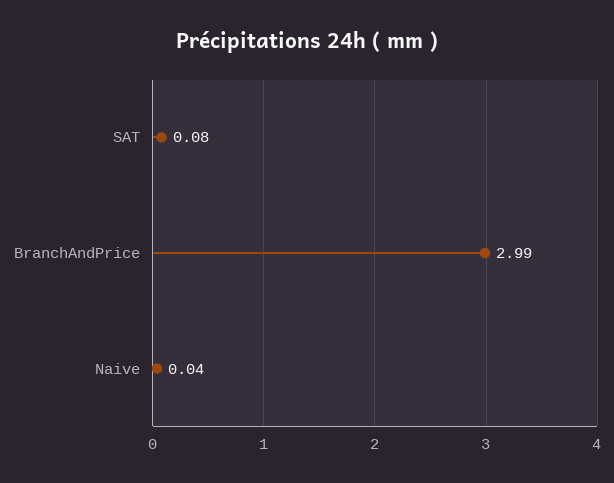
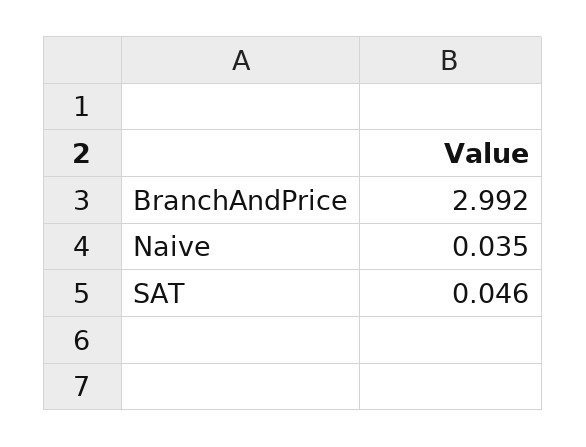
SAT: 0.08 -> 0.046

